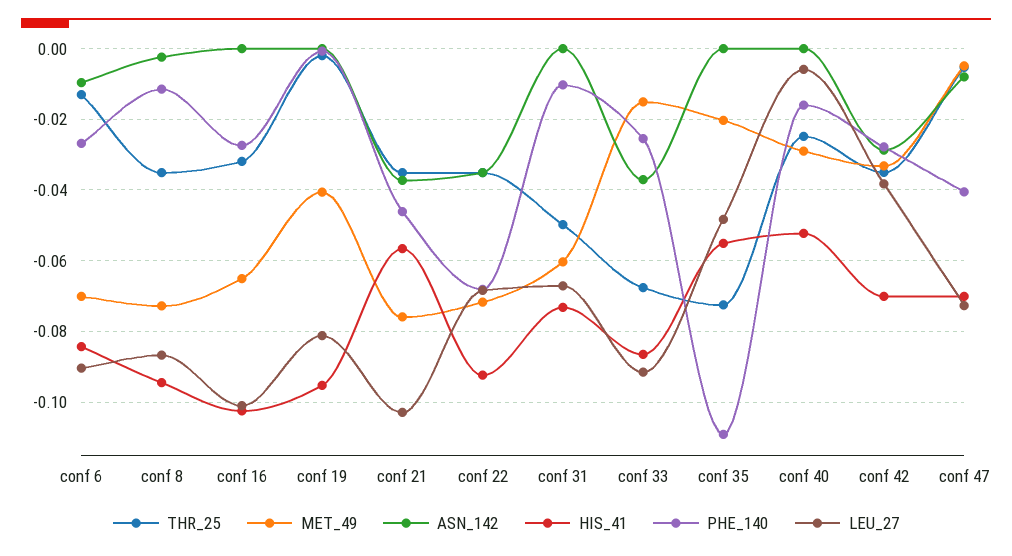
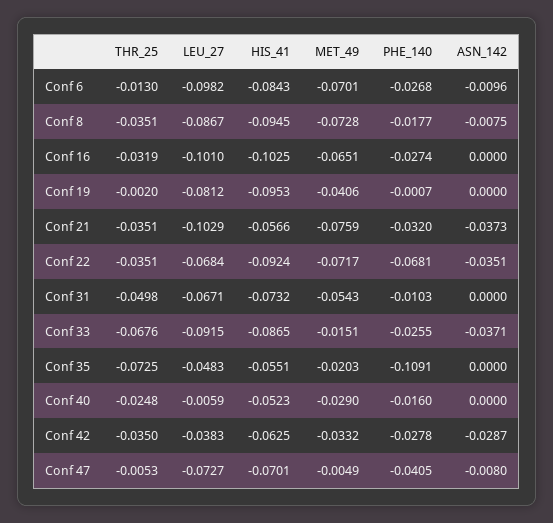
LEU_27, conf 6: -0.09 -> -0.0982
ASN_142, conf 8: -0.002 -> -0.0075
PHE_140, conf 8: -0.012 -> -0.0177
PHE_140, conf 21: -0.046 -> -0.032
MET_49, conf 31: -0.06 -> -0.0543
HIS_41, conf 42: -0.07 -> -0.0625

